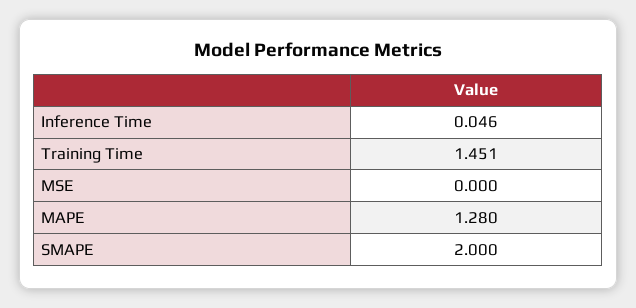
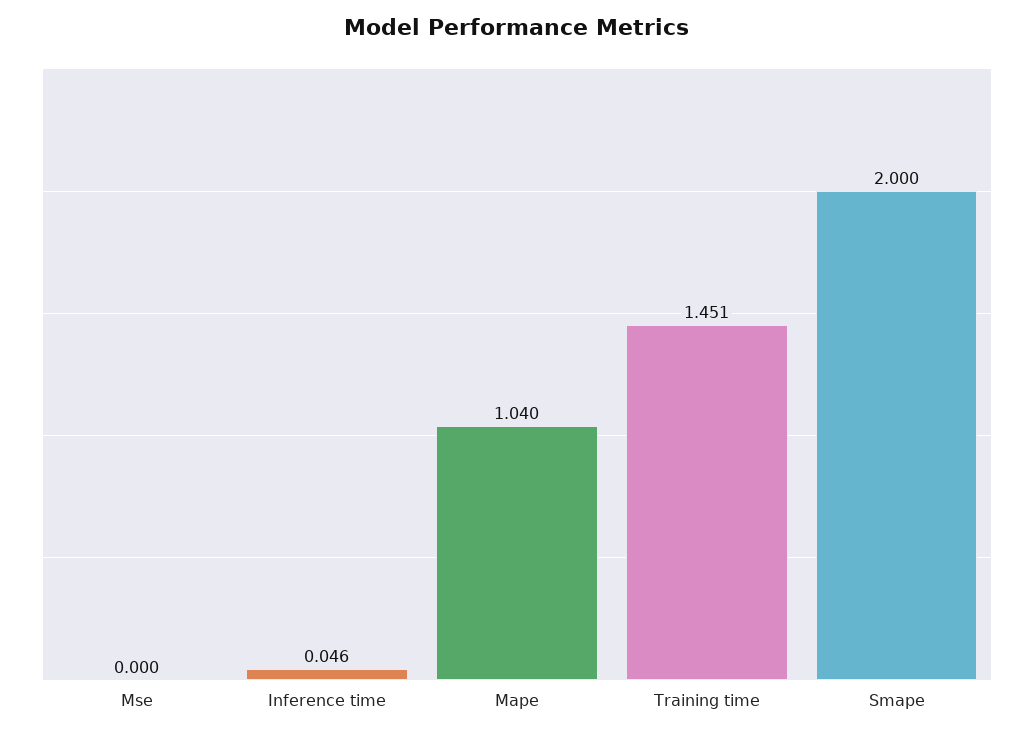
MAPE: 1.28 -> 1.04

